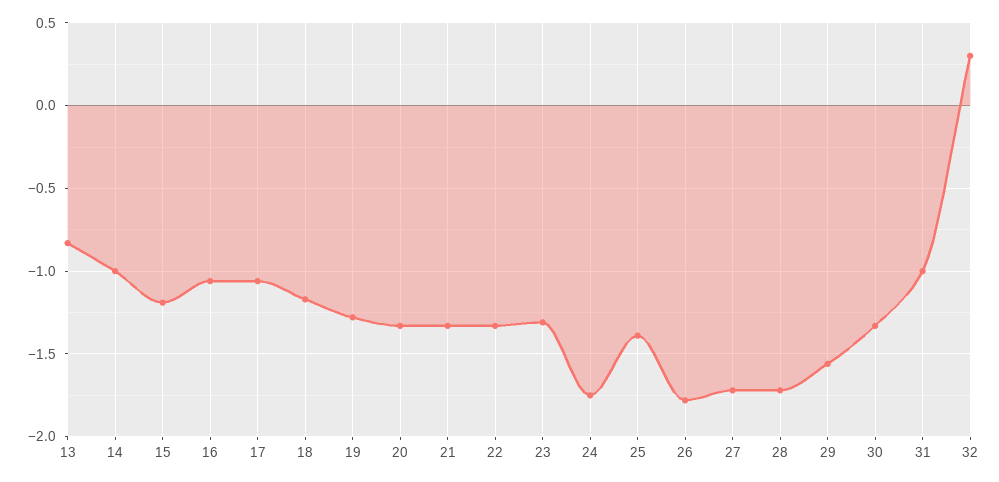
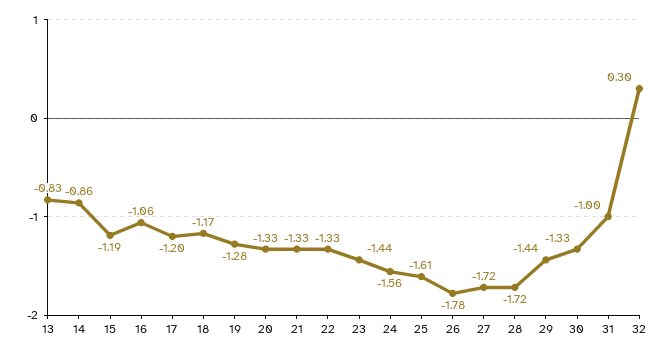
14: -1 -> -0.86
17: -1.05 -> -1.2
23: -1.3 -> -1.44
24: -1.75 -> -1.56
25: -1.4 -> -1.61
29: -1.55 -> -1.44

